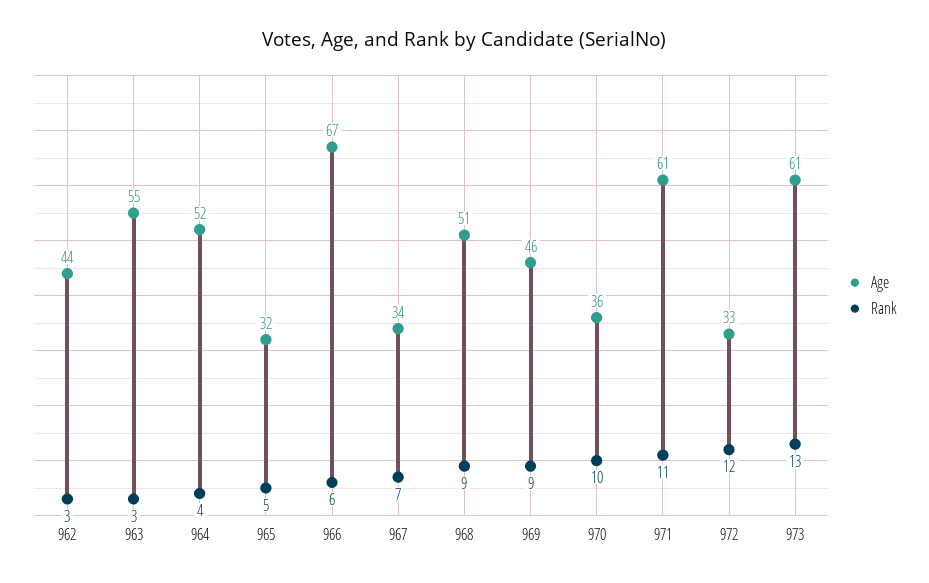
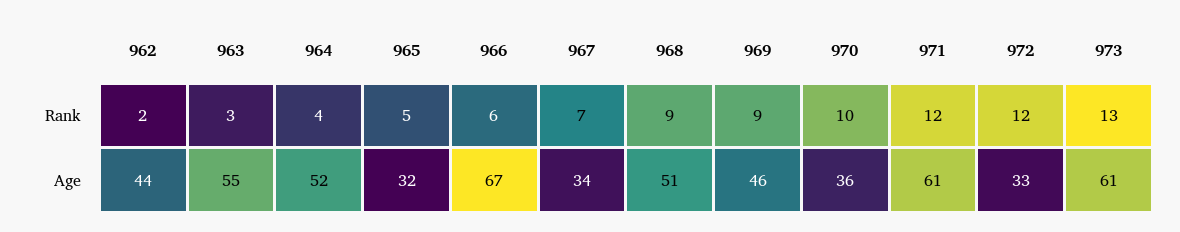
Rank, 962: 3 -> 2
Rank, 971: 11 -> 12

